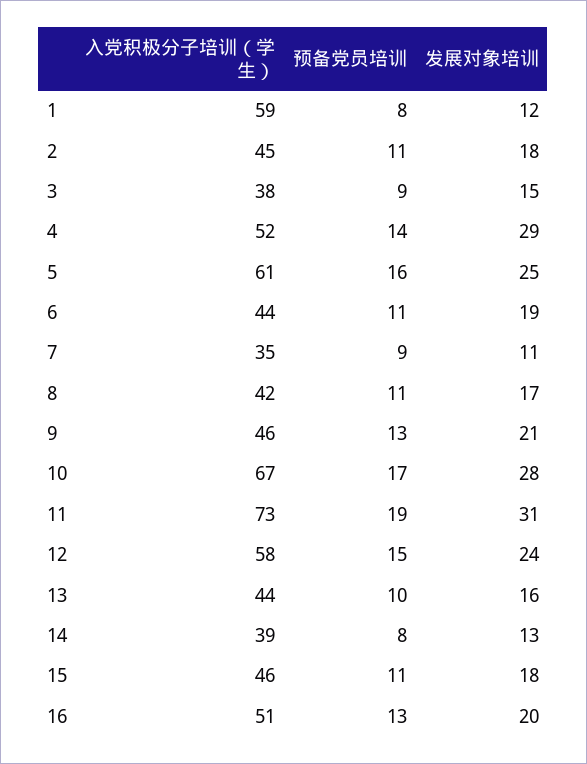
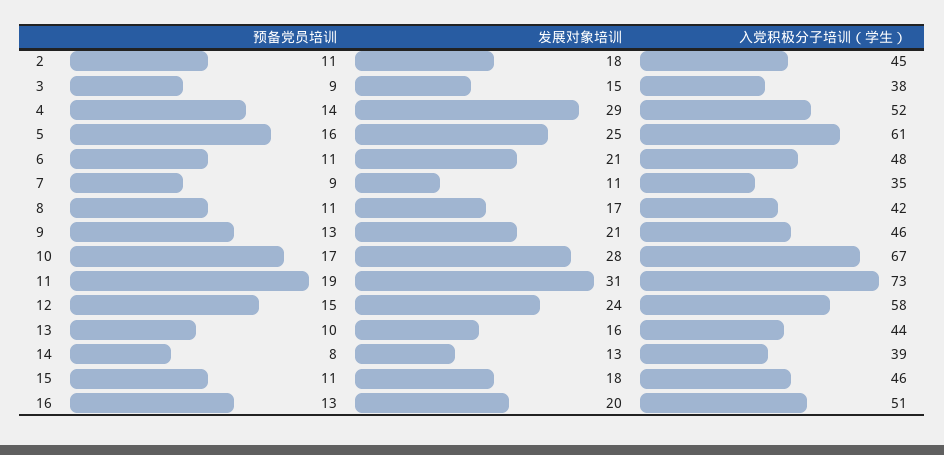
入党积极分子培训（学生）, 1: 59 -> none
预备党员培训, 1: 8 -> none
发展对象培训, 1: 12 -> none
入党积极分子培训（学生）, 6: 44 -> 48
发展对象培训, 6: 19 -> 21

